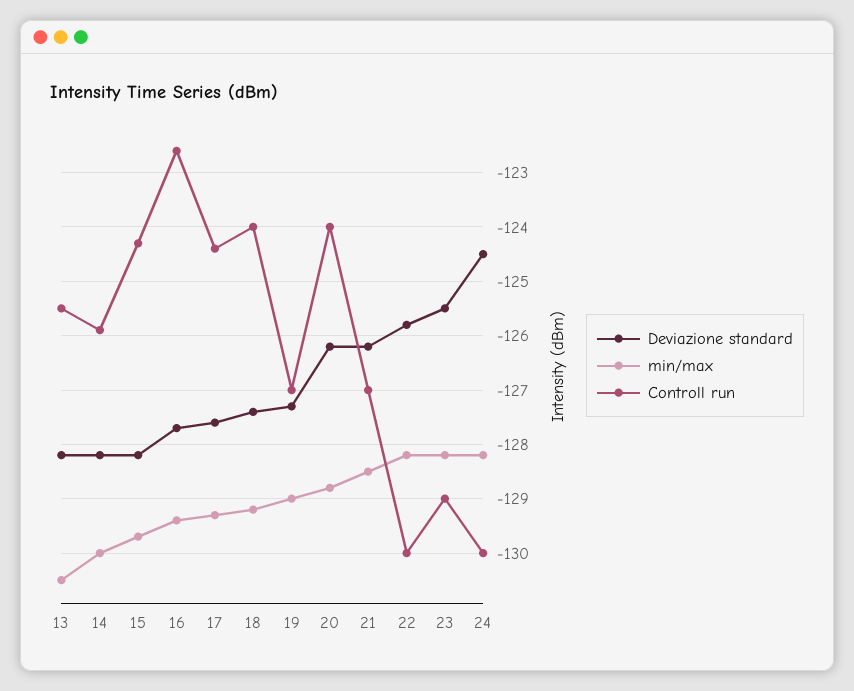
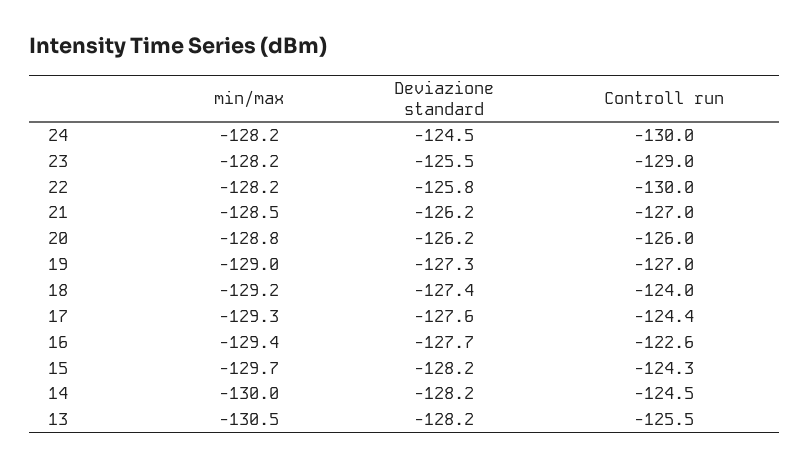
Controll run, 14: -126 -> -124.5
Controll run, 20: -124 -> -126

